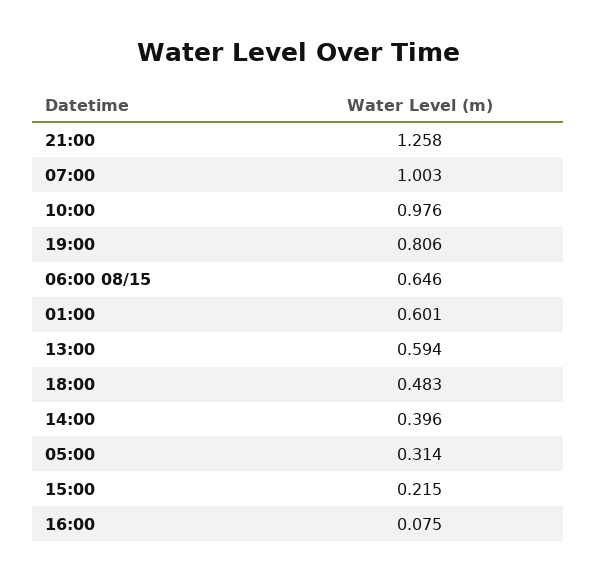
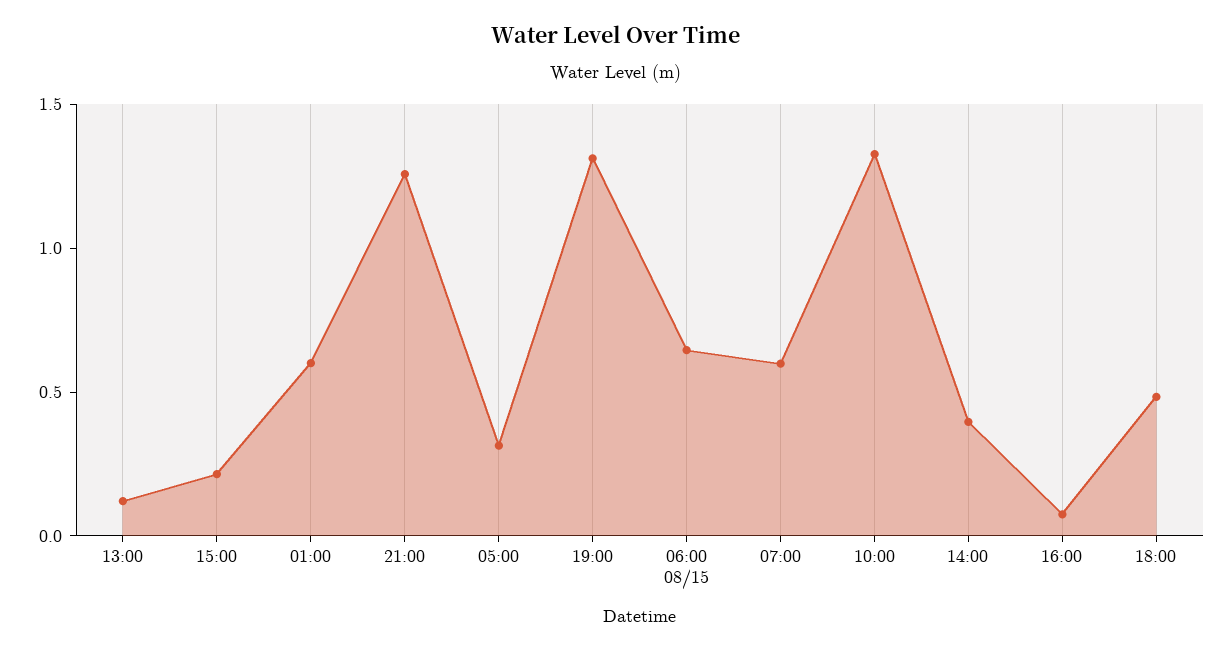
07:00: 1.003 -> 0.6
10:00: 0.976 -> 1.3
19:00: 0.806 -> 1.3
13:00: 0.594 -> 0.1

